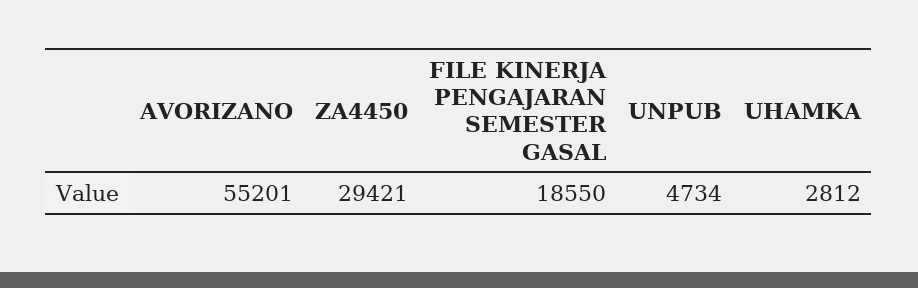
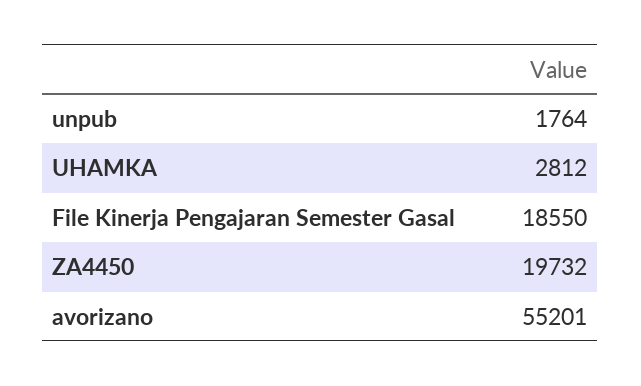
ZA4450: 29421 -> 19732
UNPUB: 4734 -> 1764

